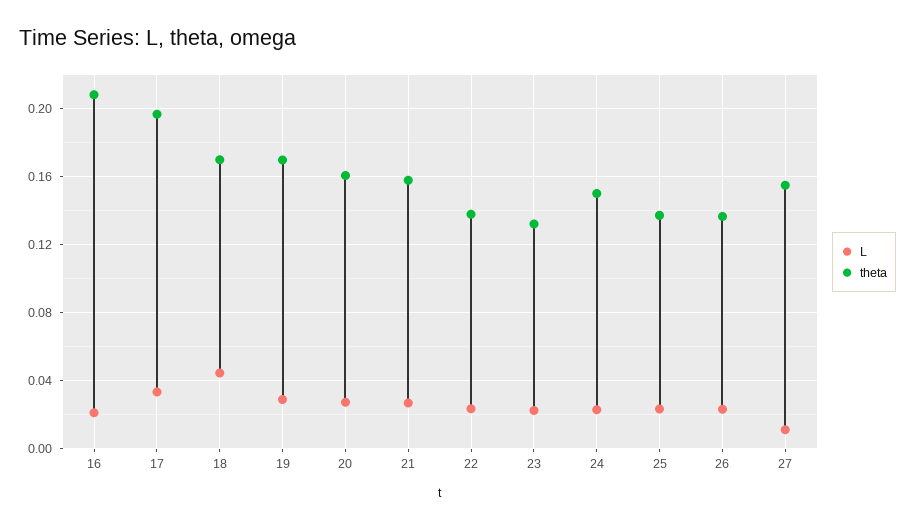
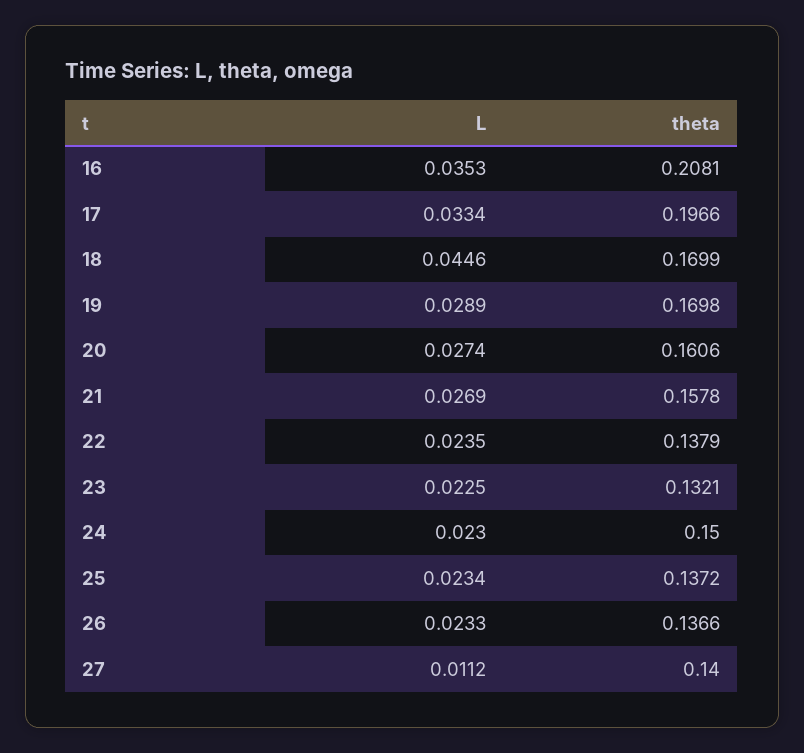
L, 16: 0.02 -> 0.0353
theta, 27: 0.155 -> 0.14

